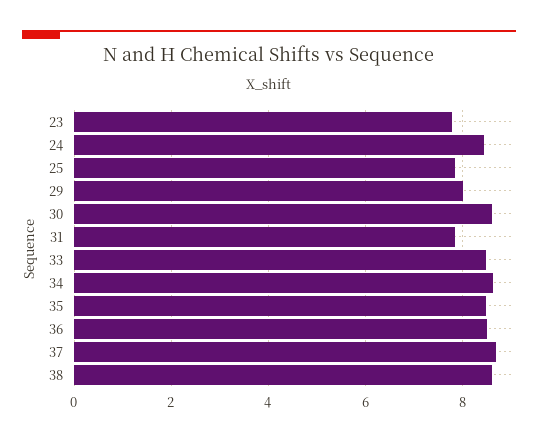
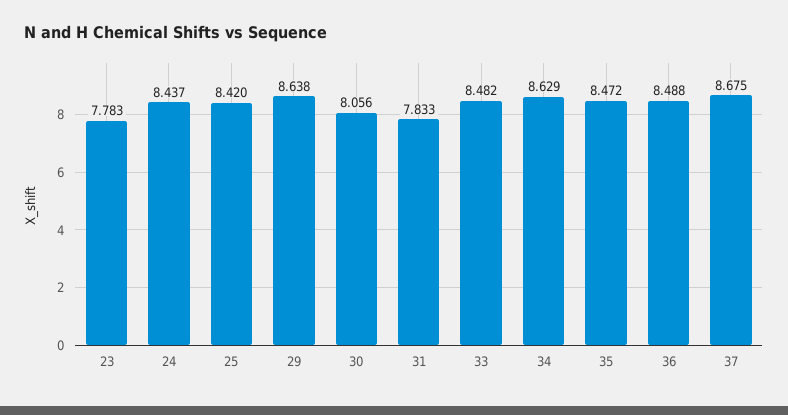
25: 7.8 -> 8.42
29: 8 -> 8.638
30: 8.6 -> 8.056
38: 8.6 -> none

